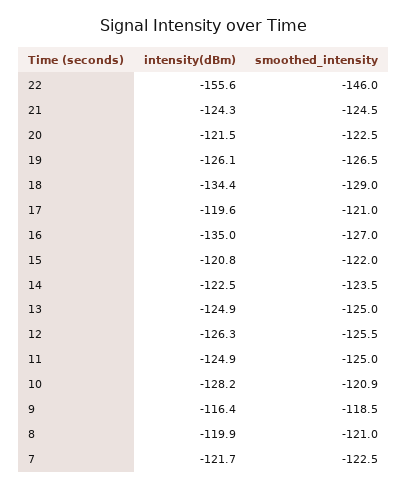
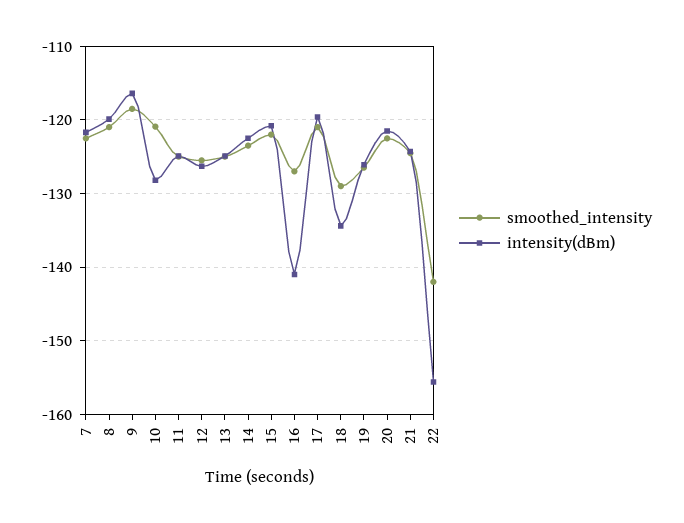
smoothed_intensity, 22: -146 -> -142
intensity(dBm), 16: -135 -> -141

